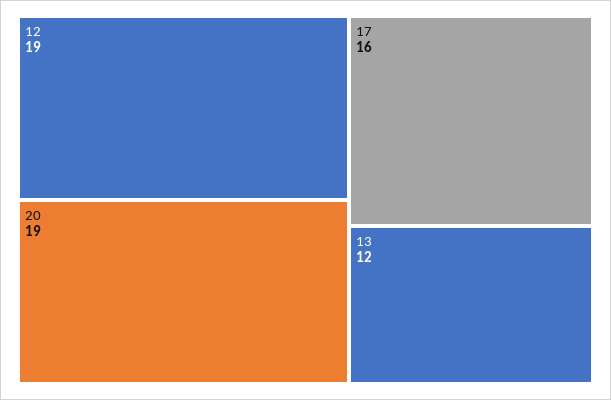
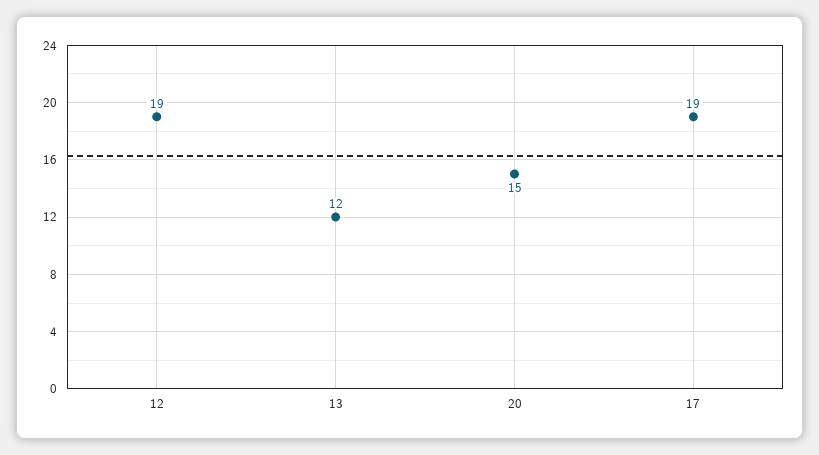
20: 19 -> 15
17: 16 -> 19

